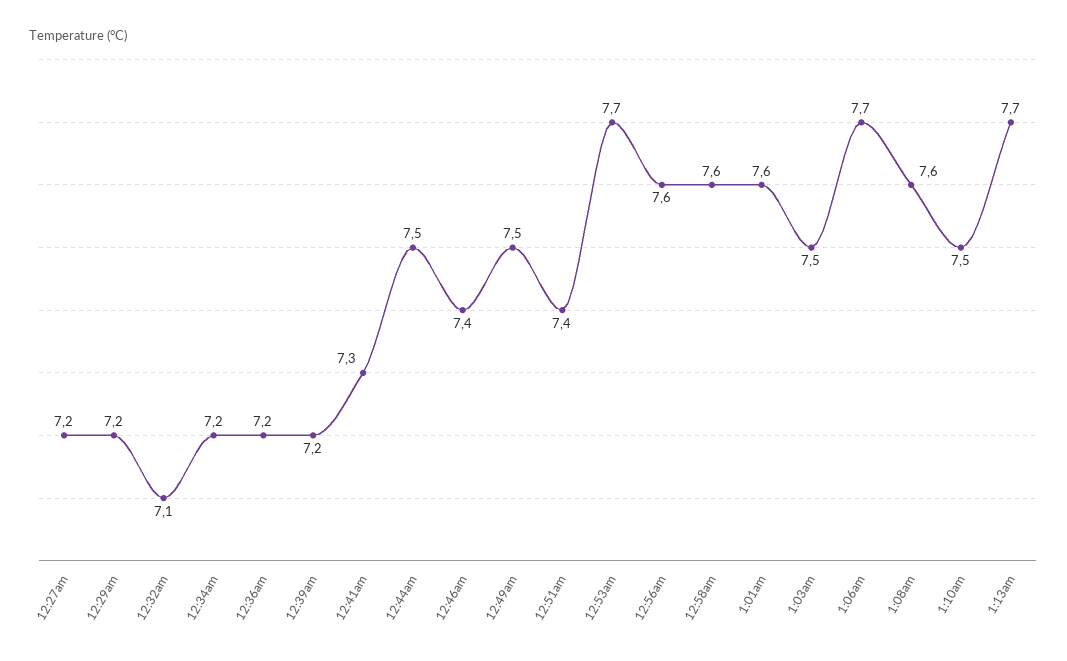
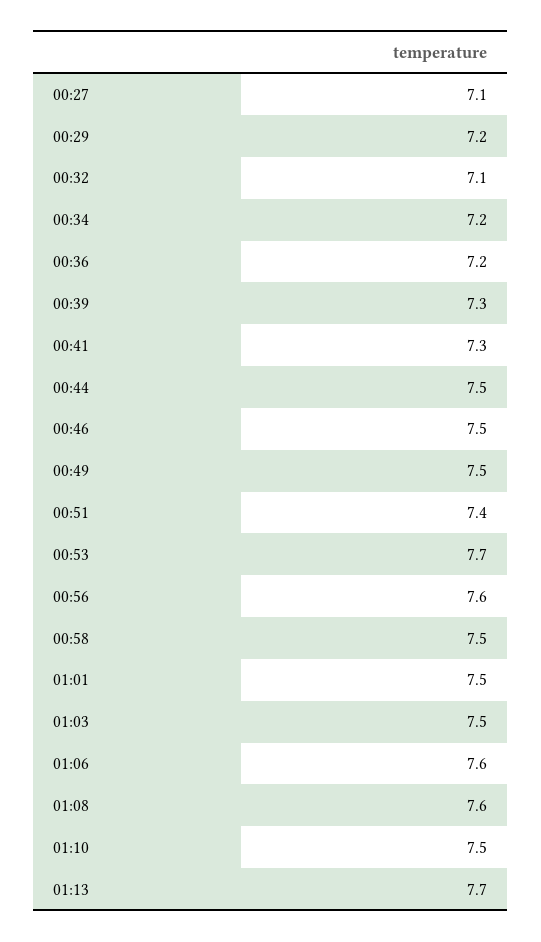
12:27am: 7.2 -> 7.1
12:39am: 7.2 -> 7.3
12:46am: 7.4 -> 7.5
12:58am: 7.6 -> 7.5
1:01am: 7.6 -> 7.5
1:06am: 7.7 -> 7.6

